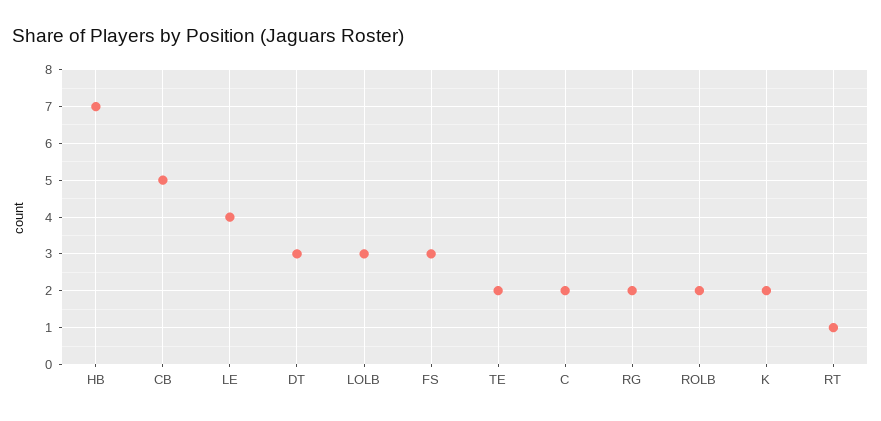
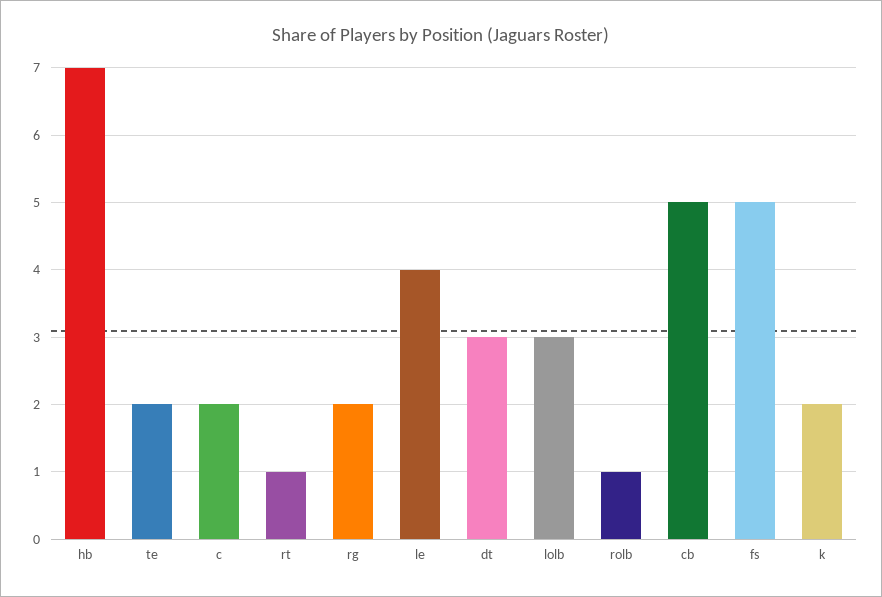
FS: 3 -> 5
ROLB: 2 -> 1

